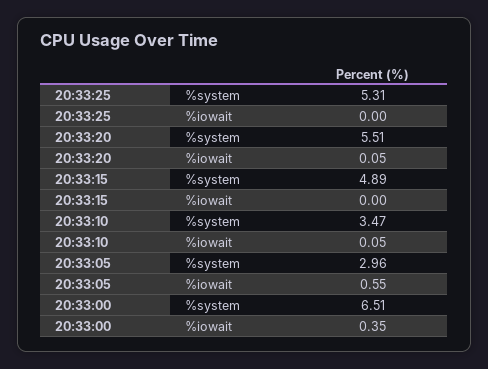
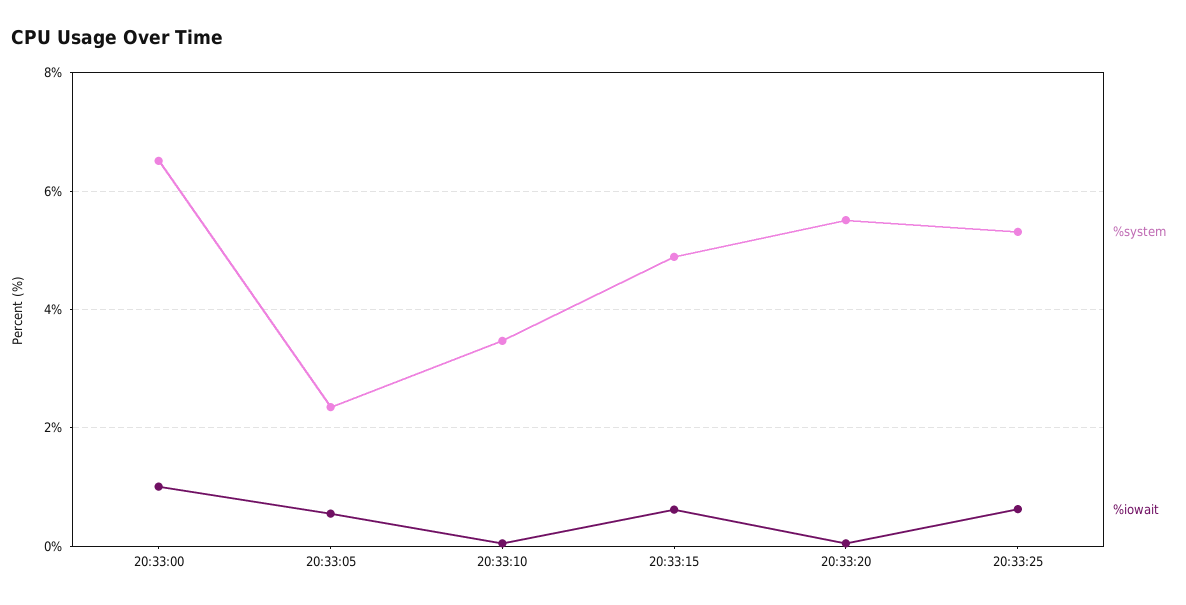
%iowait, 20:33:25: 0 -> 0.6
%iowait, 20:33:15: 0 -> 0.6
%system, 20:33:05: 2.96 -> 2.4
%iowait, 20:33:00: 0.35 -> 1

